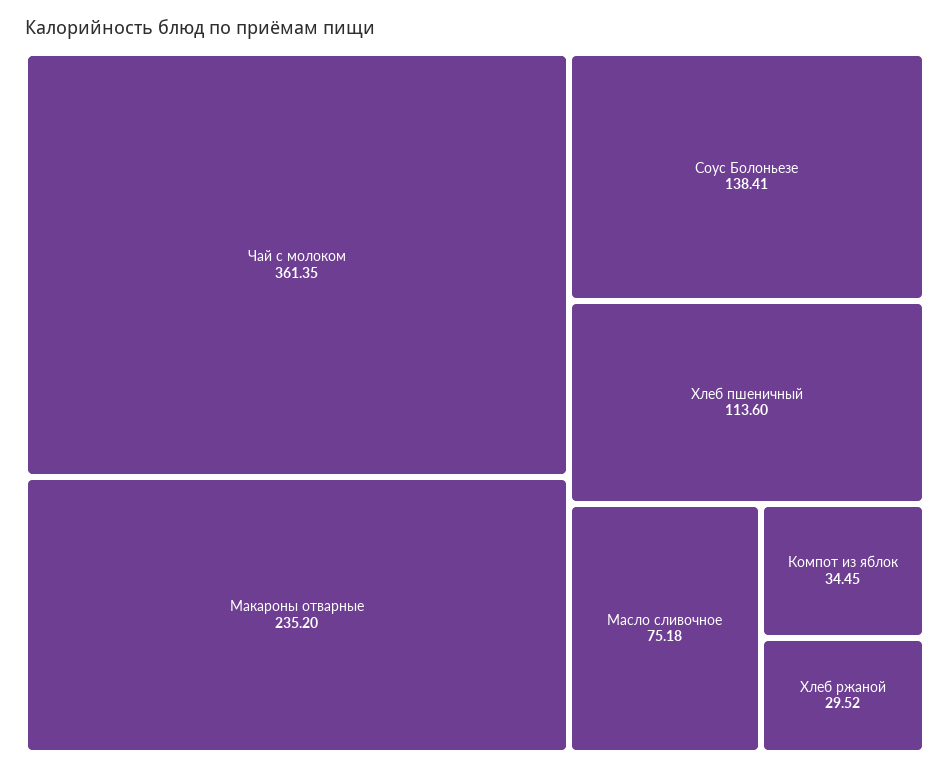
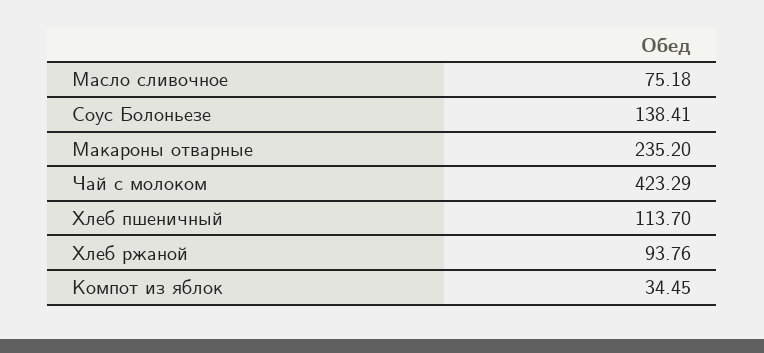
Чай с молоком: 361.35 -> 423.29
Хлеб пшеничный: 113.6 -> 113.7
Хлеб ржаной: 29.52 -> 93.76

